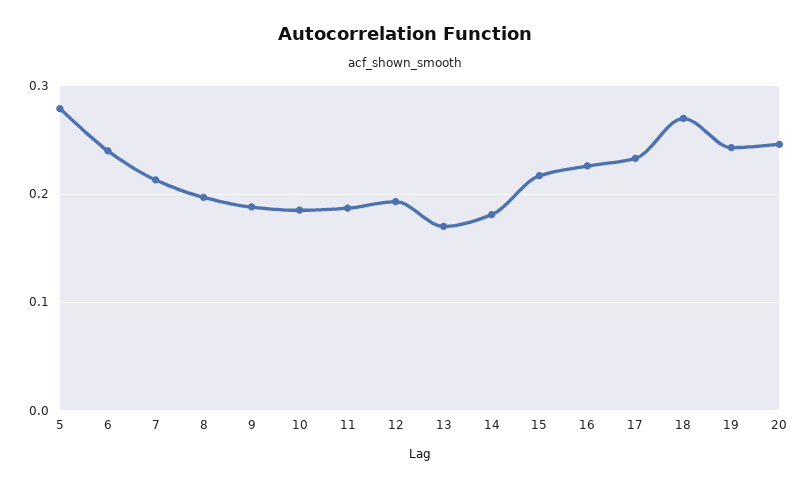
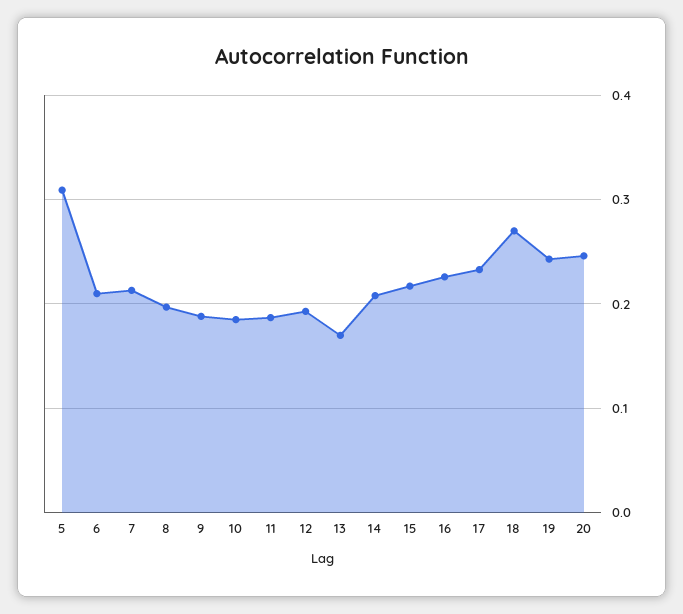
5: 0.28 -> 0.31
6: 0.24 -> 0.21
14: 0.18 -> 0.21

